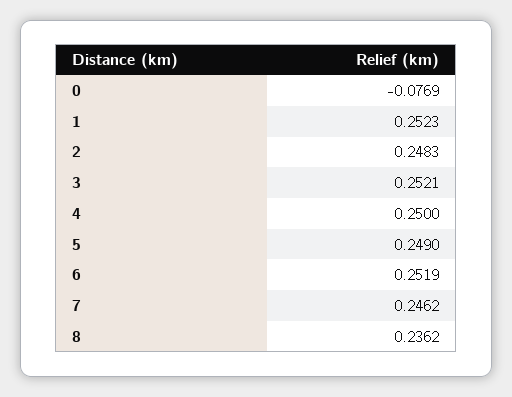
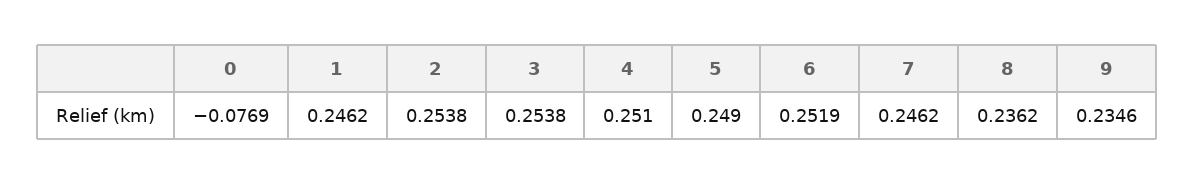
1: 0.2523 -> 0.2462
2: 0.2483 -> 0.2538
3: 0.2521 -> 0.2538
4: 0.25 -> 0.251
9: none -> 0.2346

